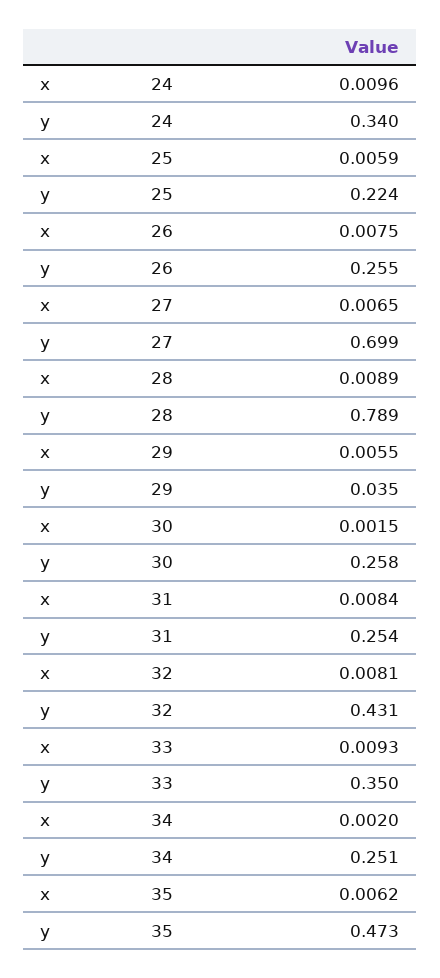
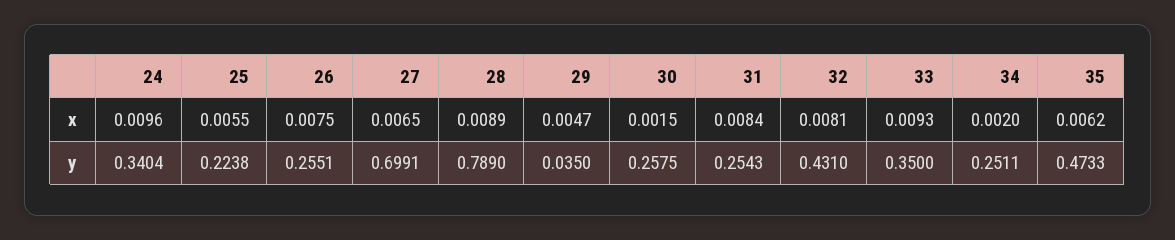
x, 25: 0.0059 -> 0.0055
x, 29: 0.0055 -> 0.0047

